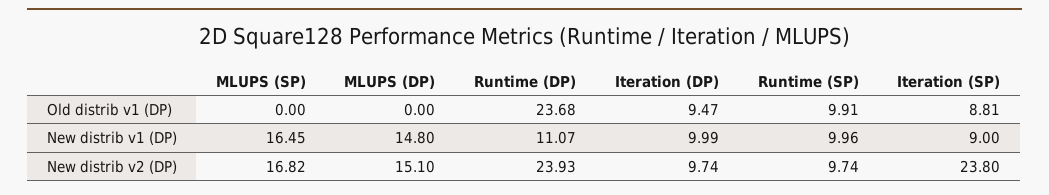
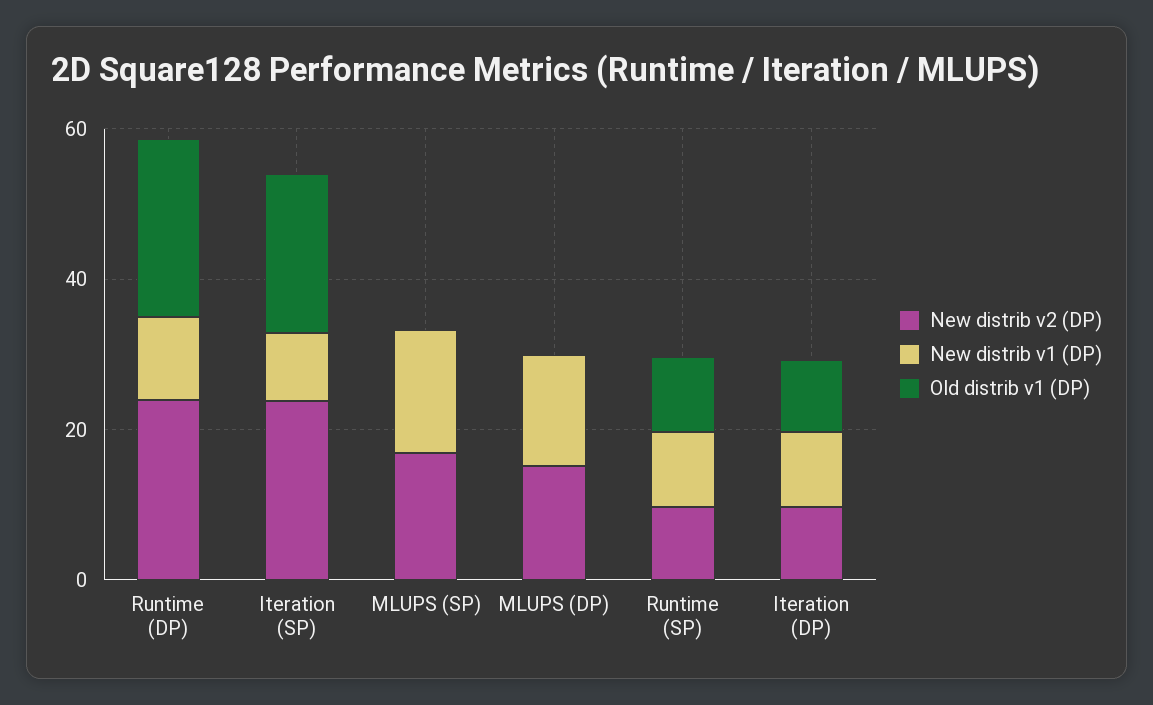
Old distrib v1 (DP), Iteration (SP): 8.81 -> 20

